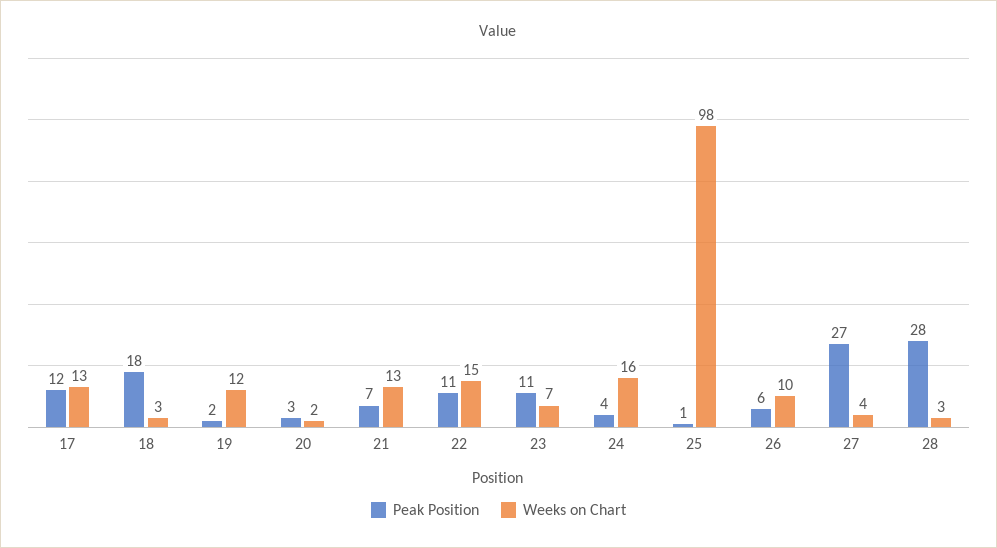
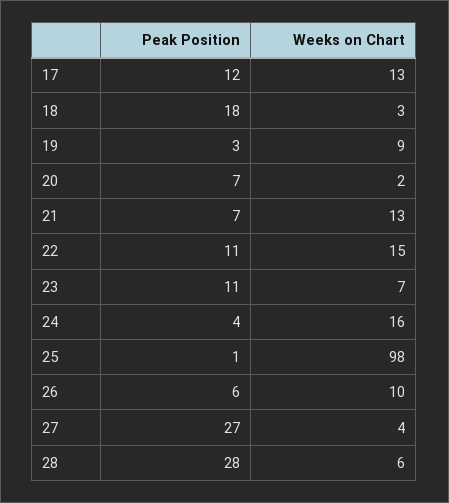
Peak Position, 19: 2 -> 3
Weeks on Chart, 19: 12 -> 9
Peak Position, 20: 3 -> 7
Weeks on Chart, 28: 3 -> 6

